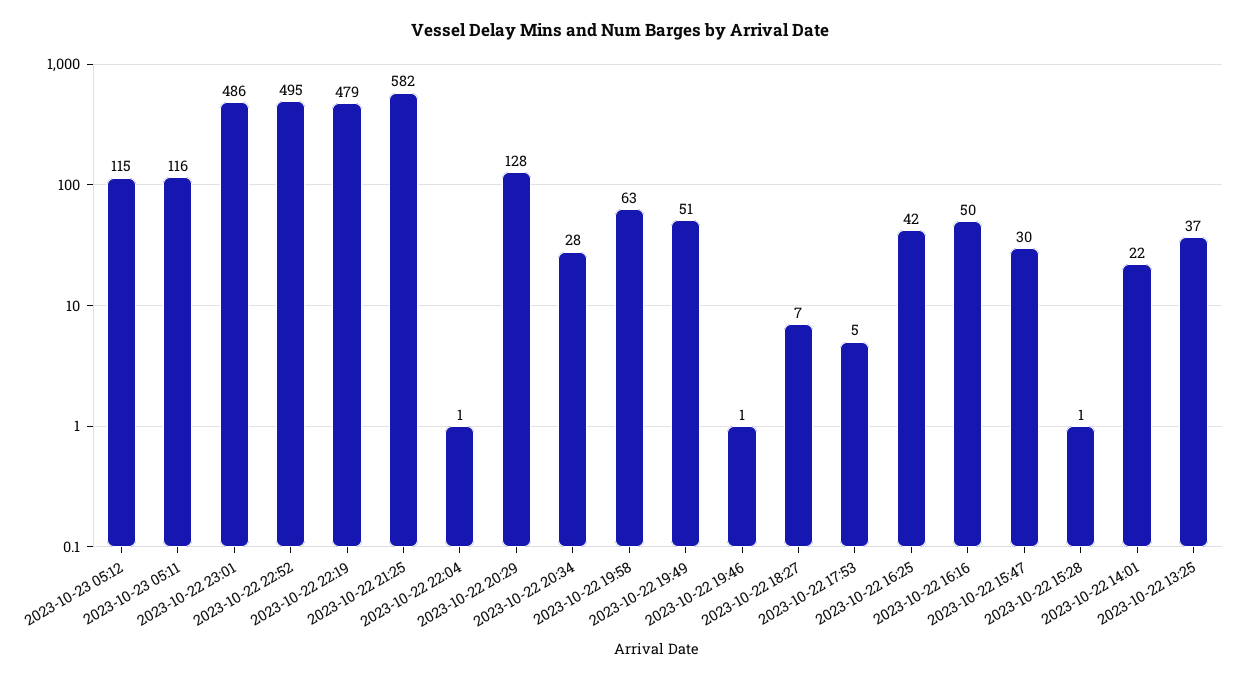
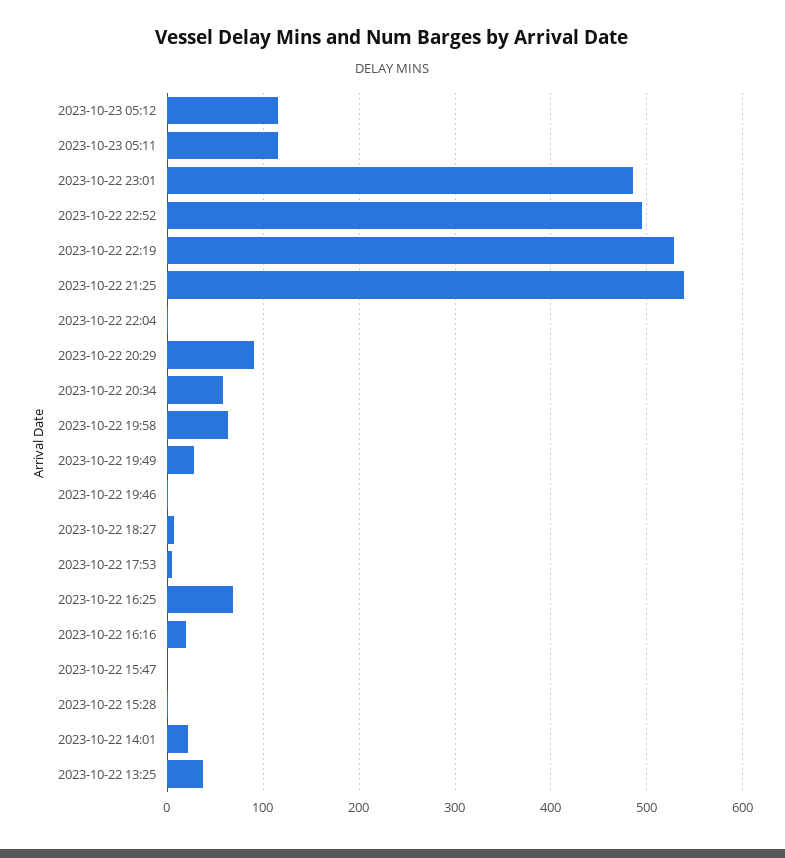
2023-10-22 22:19: 479 -> 530
2023-10-22 21:25: 582 -> 540
2023-10-22 20:29: 128 -> 90
2023-10-22 20:34: 28 -> 60
2023-10-22 19:49: 51 -> 30
2023-10-22 16:25: 42 -> 70
2023-10-22 16:16: 50 -> 20
2023-10-22 15:47: 30 -> 0

